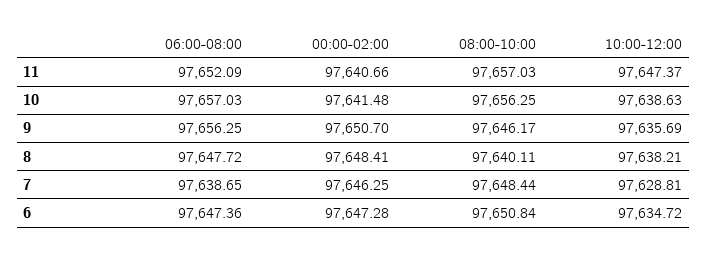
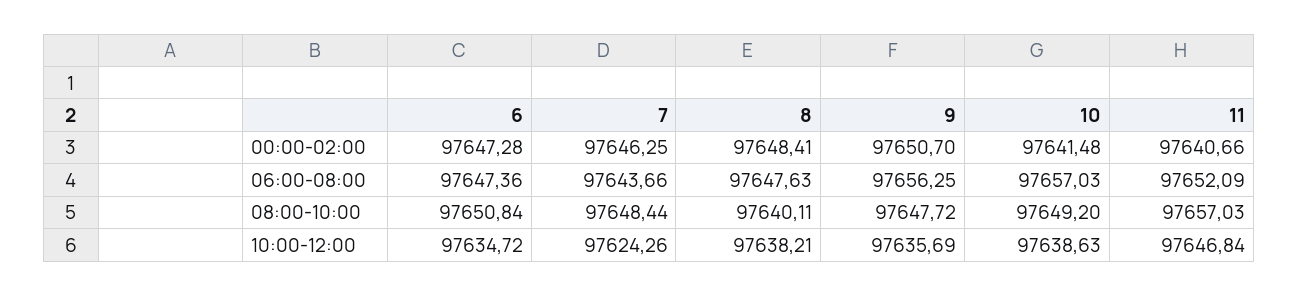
10:00-12:00, 11: 97647.37 -> 97646.84
08:00-10:00, 10: 97656.25 -> 97649.2
08:00-10:00, 9: 97646.17 -> 97647.72
06:00-08:00, 8: 97647.72 -> 97647.63
06:00-08:00, 7: 97638.65 -> 97643.66
10:00-12:00, 7: 97628.81 -> 97624.26

